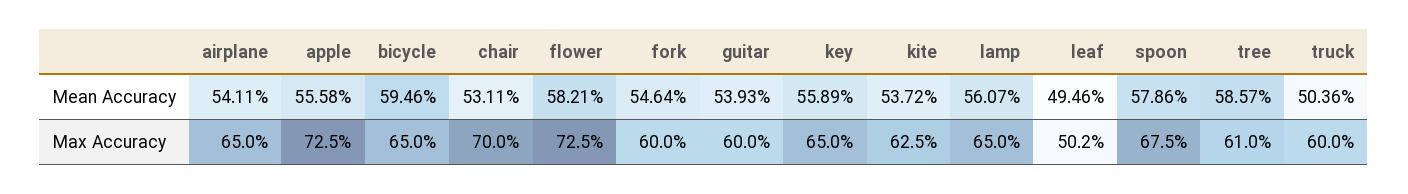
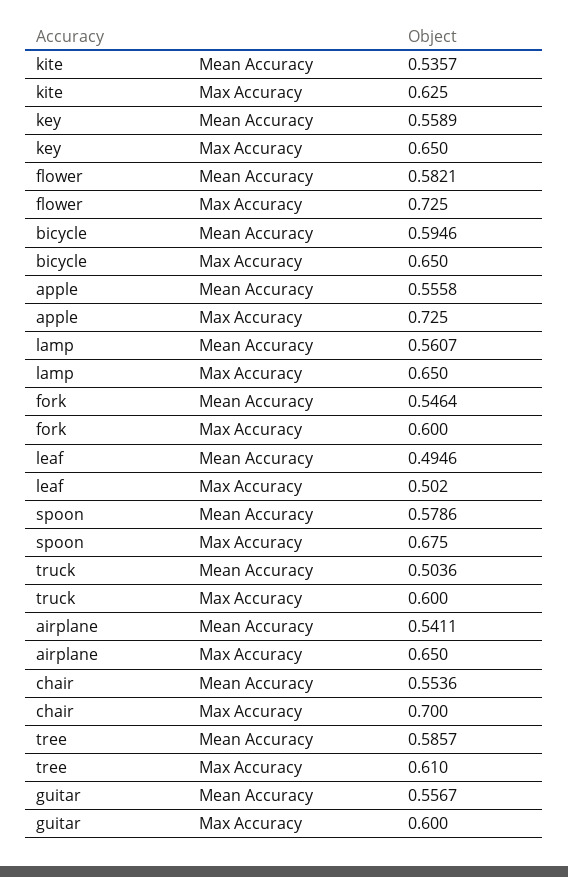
chair, Mean Accuracy: 0.5311 -> 0.5536
guitar, Mean Accuracy: 0.5393 -> 0.5567
kite, Mean Accuracy: 0.5372 -> 0.5357

